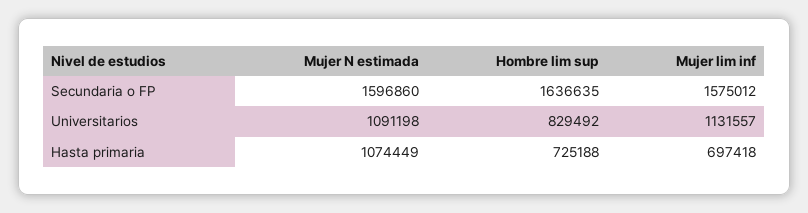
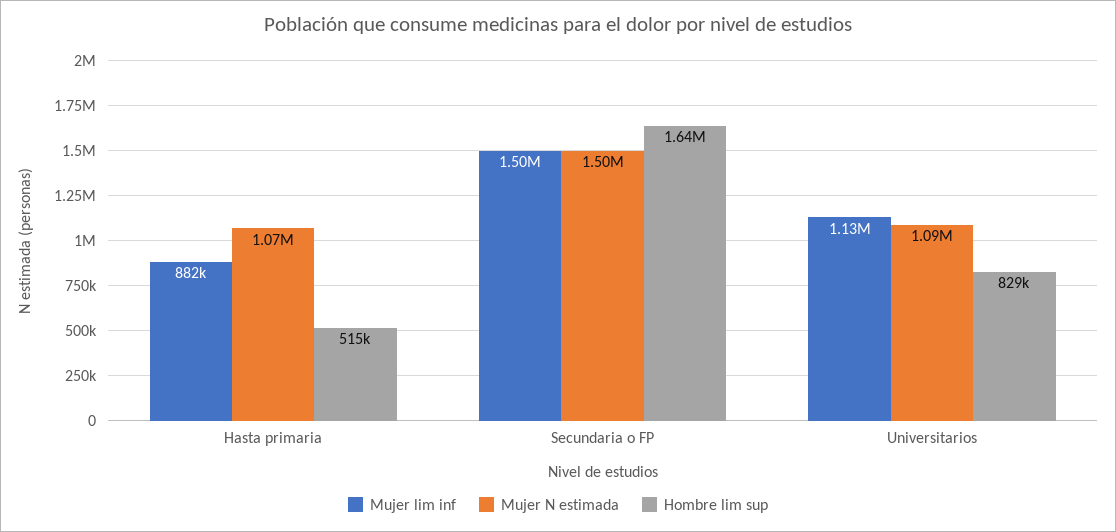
Mujer N estimada, Secundaria o FP: 1596860 -> 1500000
Mujer lim inf, Secundaria o FP: 1575012 -> 1500000
Hombre lim sup, Hasta primaria: 725188 -> 515000
Mujer lim inf, Hasta primaria: 697418 -> 882000

